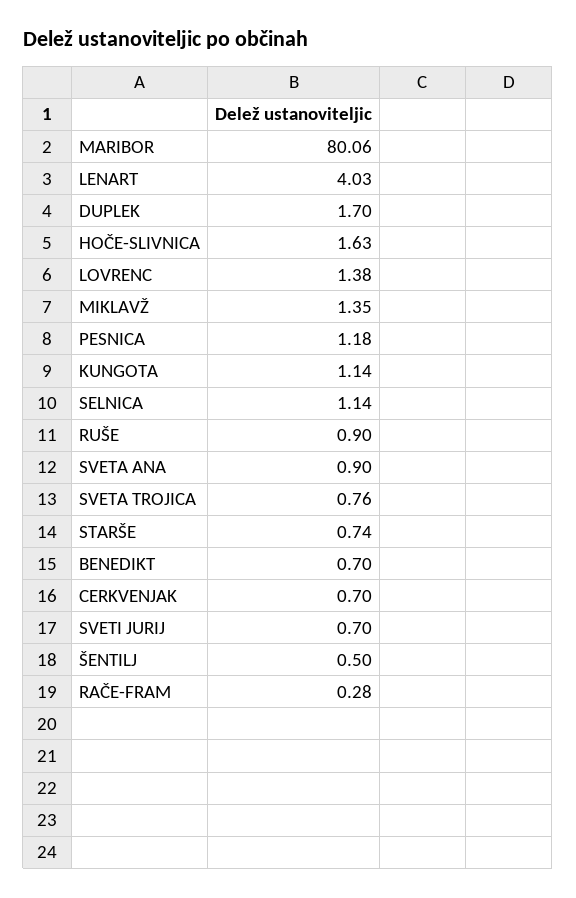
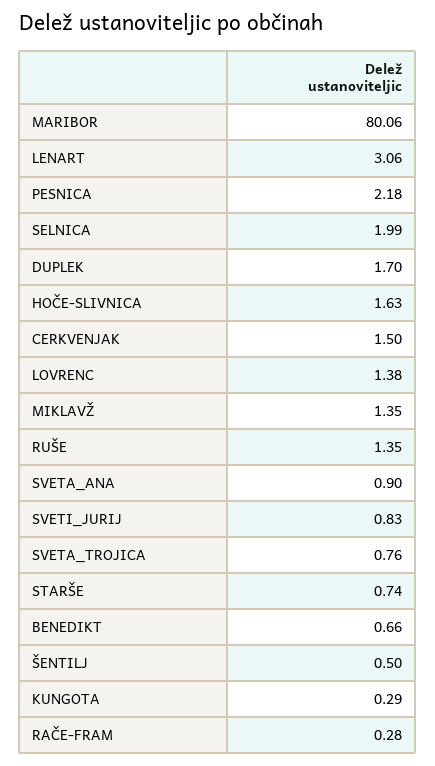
LENART: 4.03 -> 3.06
PESNICA: 1.18 -> 2.18
KUNGOTA: 1.14 -> 0.29
SELNICA: 1.14 -> 1.99
RUŠE: 0.9 -> 1.35
BENEDIKT: 0.7 -> 0.66
CERKVENJAK: 0.7 -> 1.5
SVETI JURIJ: 0.7 -> 0.83

